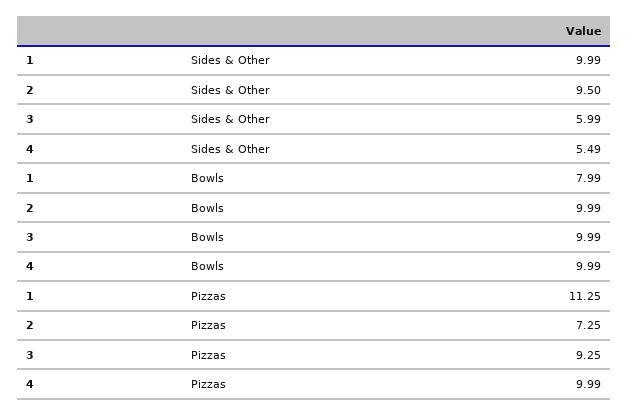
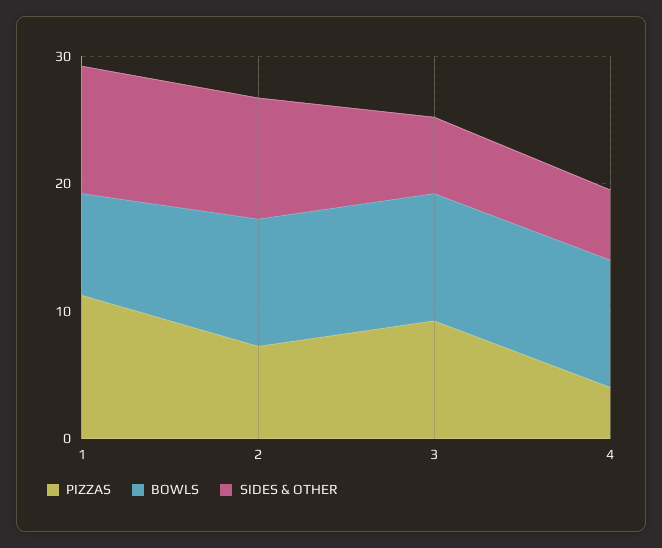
Pizzas, 4: 9.99 -> 4

